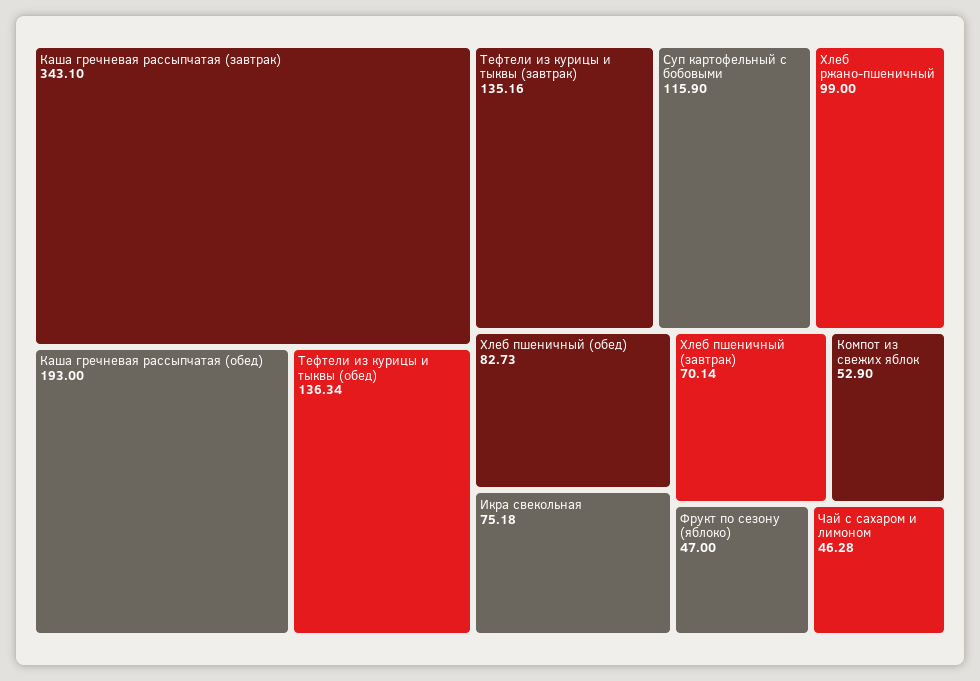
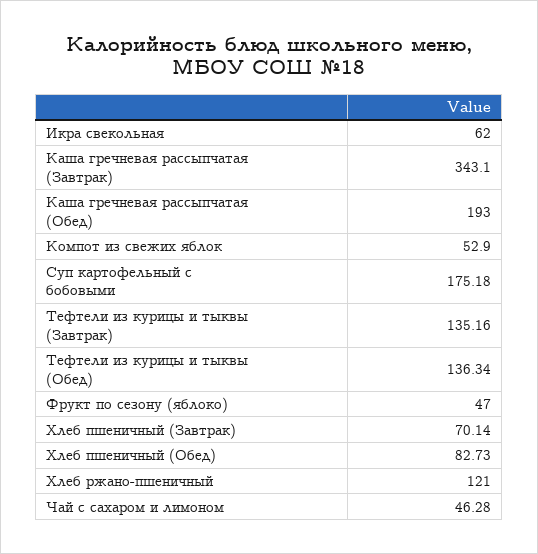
Суп картофельный с бобовыми: 115.9 -> 175.18
Хлеб ржано-пшеничный: 99 -> 121
Икра свекольная: 75.18 -> 62

